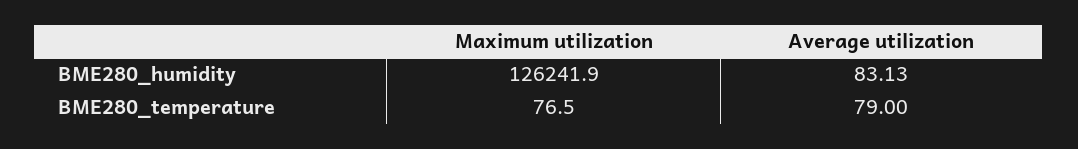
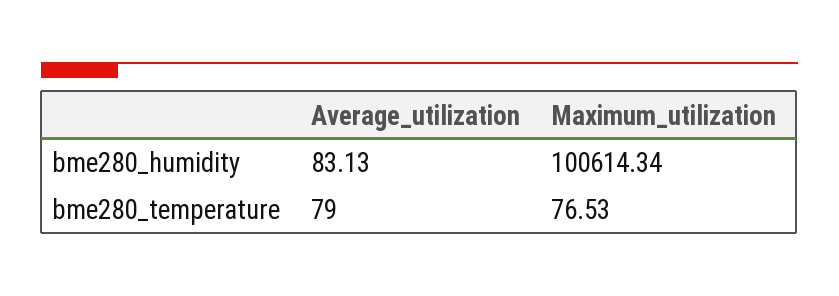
Maximum utilization, BME280_humidity: 126241.9 -> 100614.34
Maximum utilization, BME280_temperature: 76.5 -> 76.53

